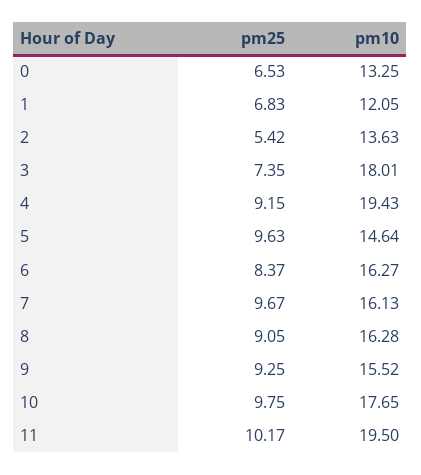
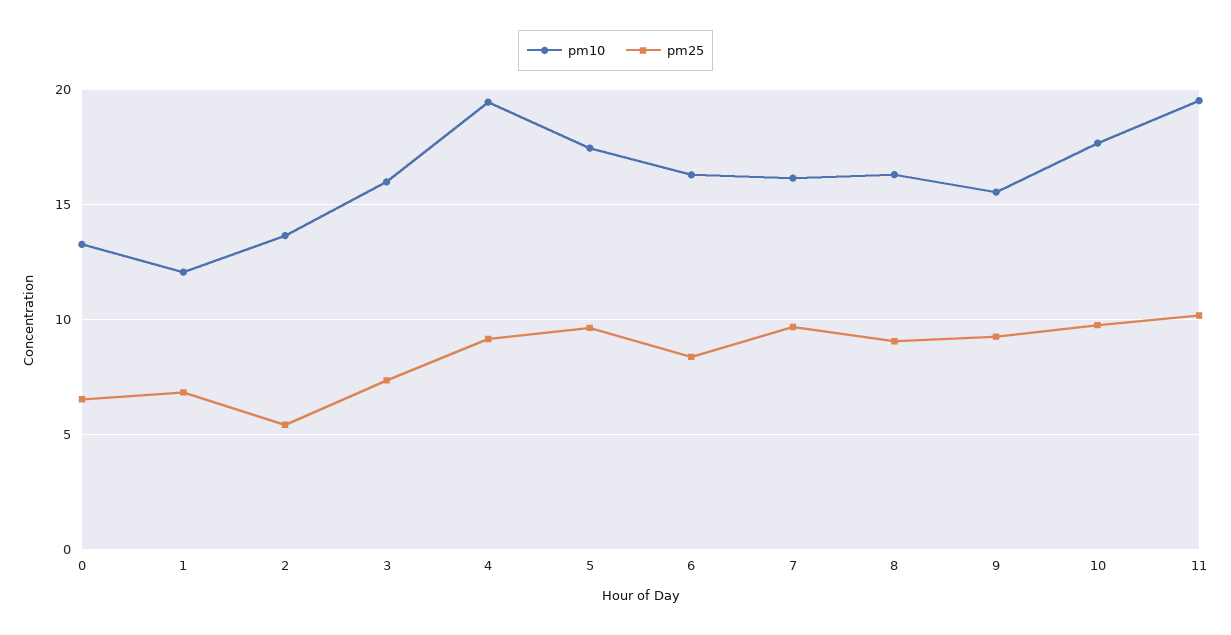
pm10, 3: 18.01 -> 16
pm10, 5: 14.64 -> 17.5

